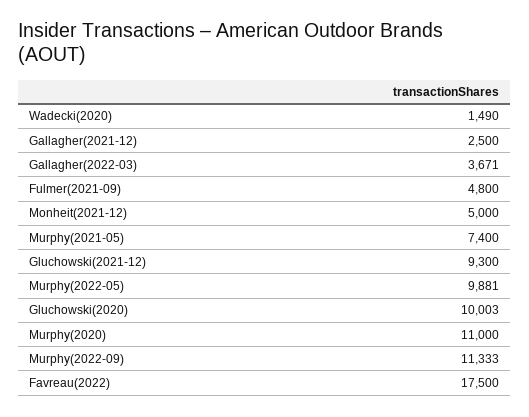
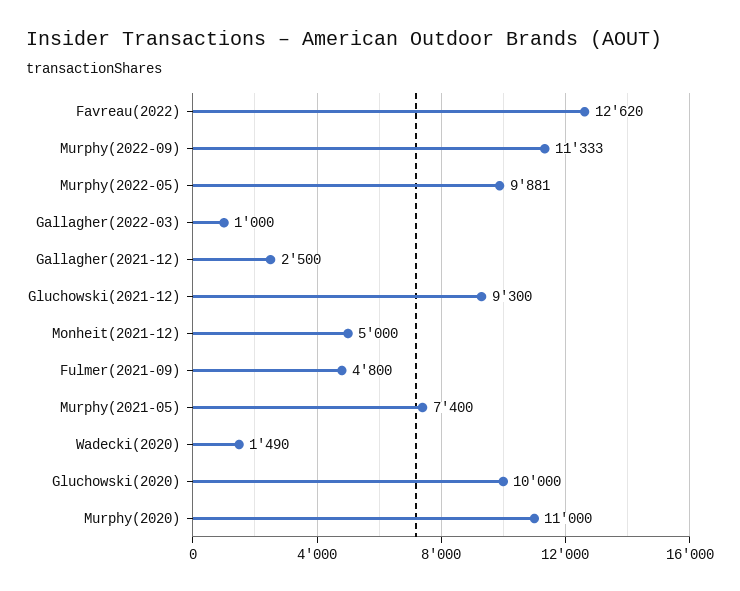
Gallagher(2022-03): 3671 -> 1000
Gluchowski(2020): 10003 -> 10000
Favreau(2022): 17500 -> 12620

